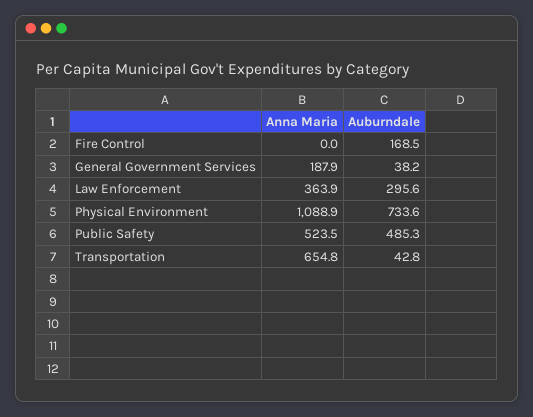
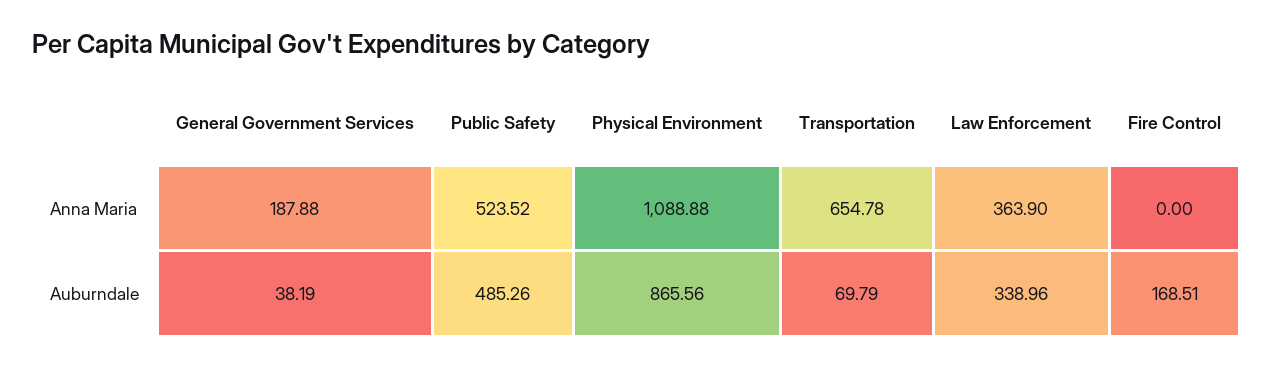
Auburndale, Law Enforcement: 295.6 -> 338.96
Auburndale, Physical Environment: 733.6 -> 865.56
Auburndale, Transportation: 42.8 -> 69.79

